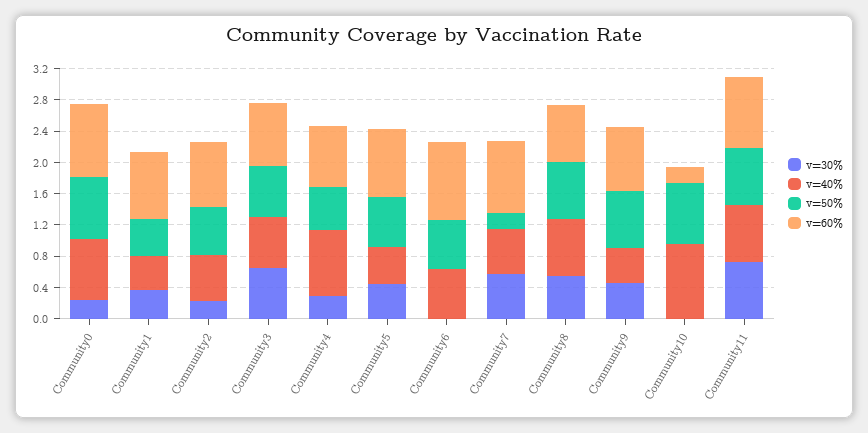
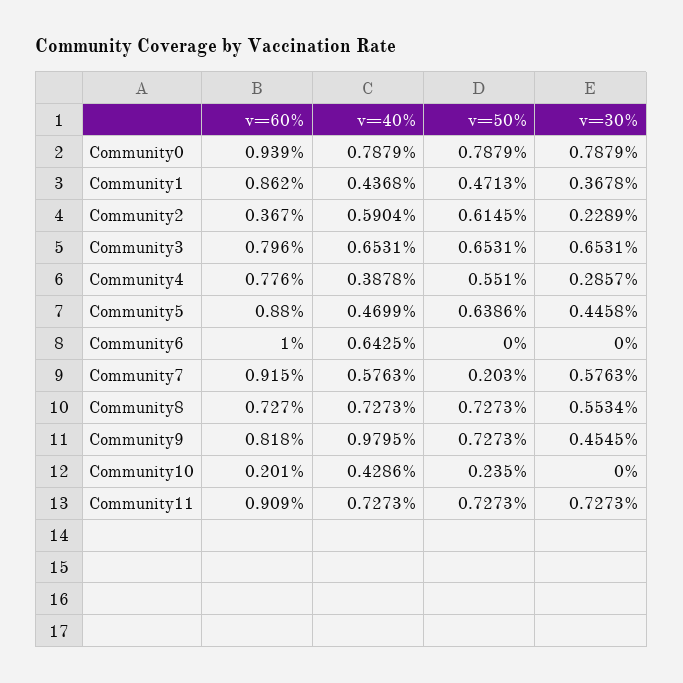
v=30%, Community0: 0.2 -> 0.7879
v=60%, Community2: 0.8 -> 0.367
v=40%, Community4: 0.8 -> 0.3878
v=50%, Community6: 0.6 -> 0
v=40%, Community9: 0.4 -> 0.9795
v=40%, Community10: 1 -> 0.4286
v=50%, Community10: 0.8 -> 0.235

